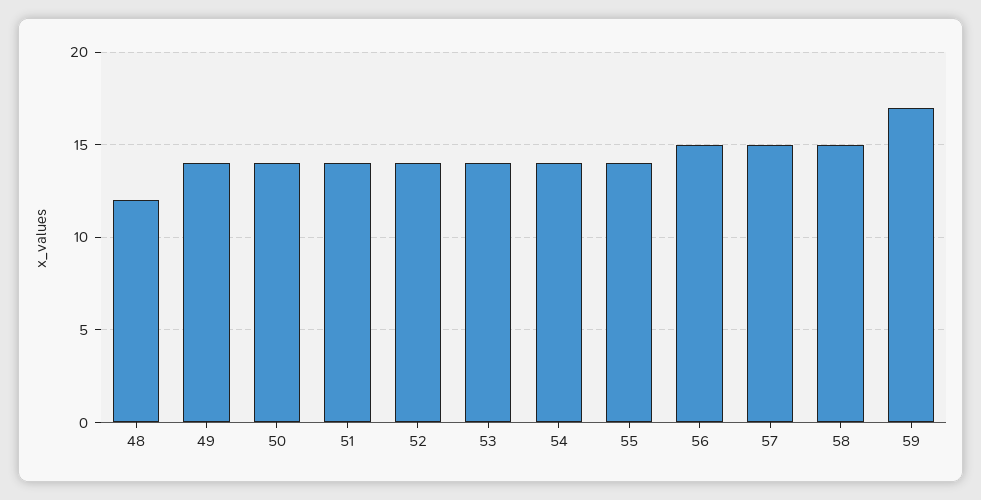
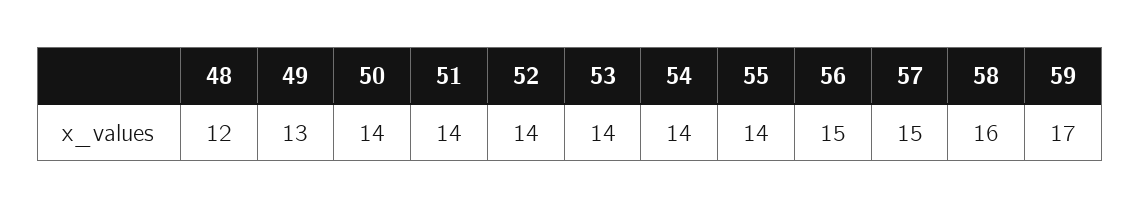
49: 14 -> 13
58: 15 -> 16

